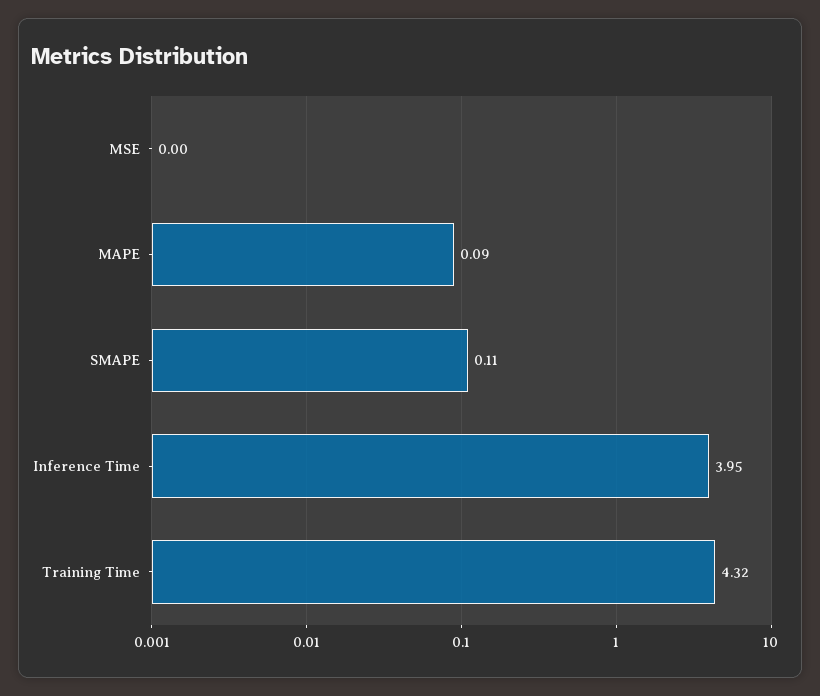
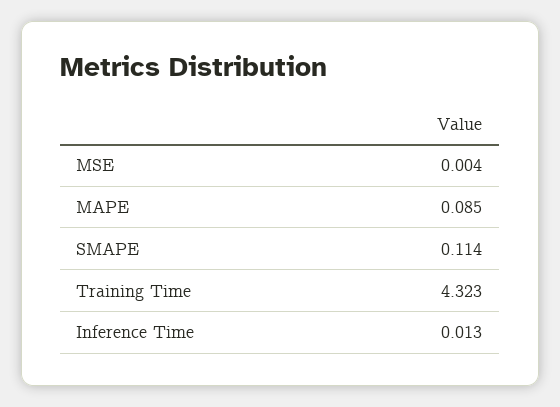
Inference Time: 3.95 -> 0.013

